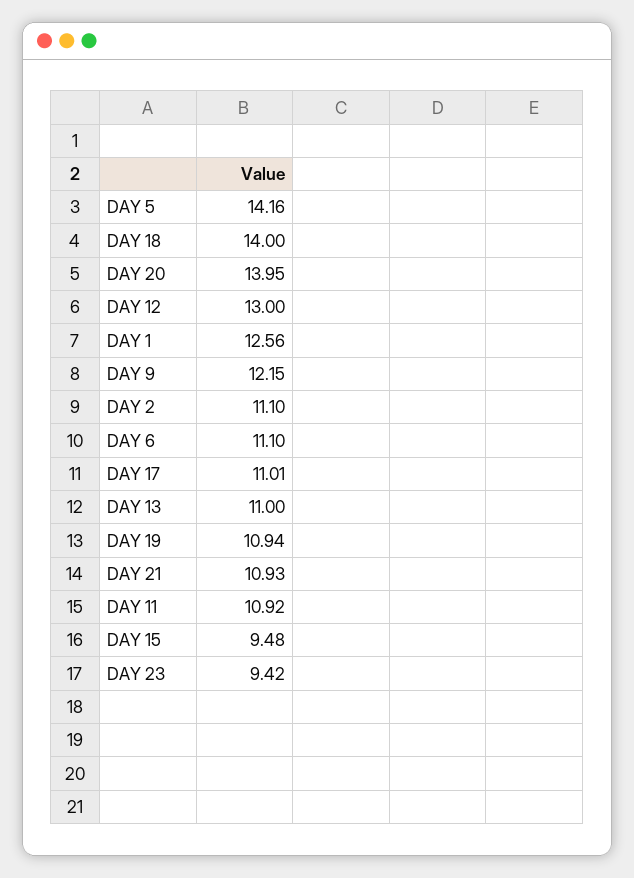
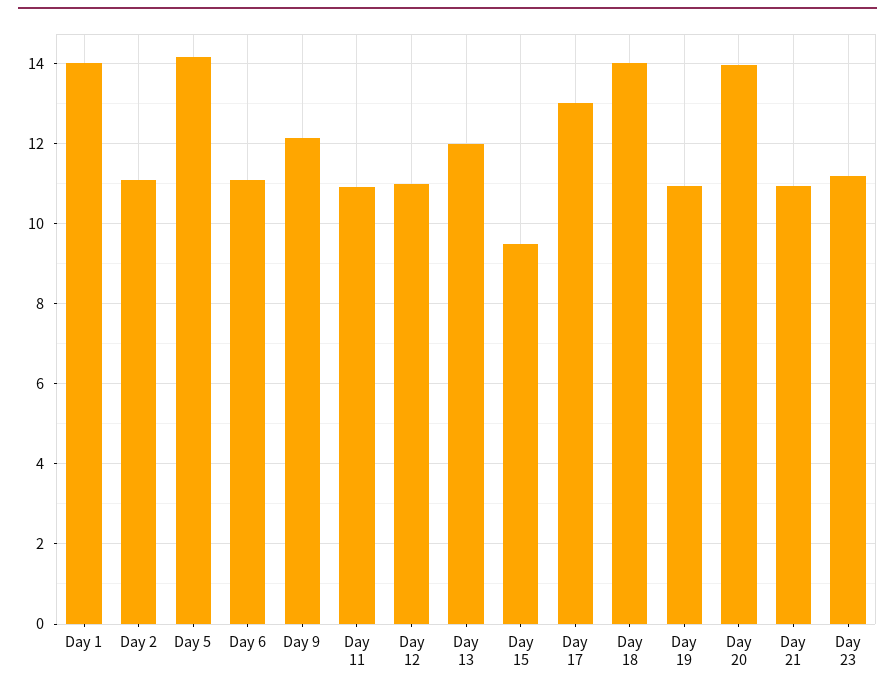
DAY 12: 13 -> 11
DAY 1: 12.56 -> 14
DAY 17: 11.01 -> 13
DAY 13: 11 -> 12
DAY 23: 9.42 -> 11.2

